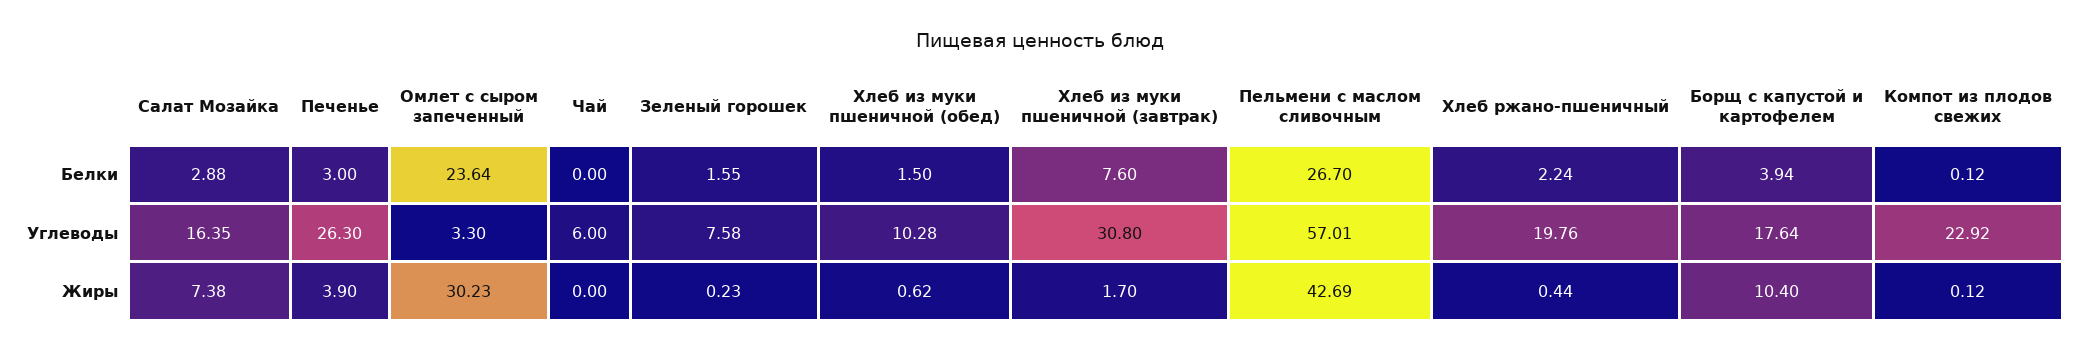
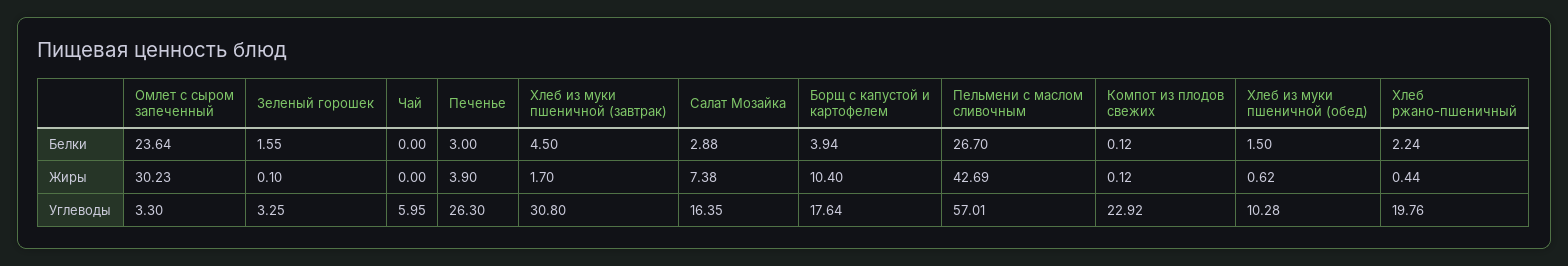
Хлеб из муки пшеничной (завтрак), Белки: 7.6 -> 4.5
Чай, Углеводы: 6 -> 5.95
Зеленый горошек, Углеводы: 7.58 -> 3.25
Зеленый горошек, Жиры: 0.23 -> 0.1

